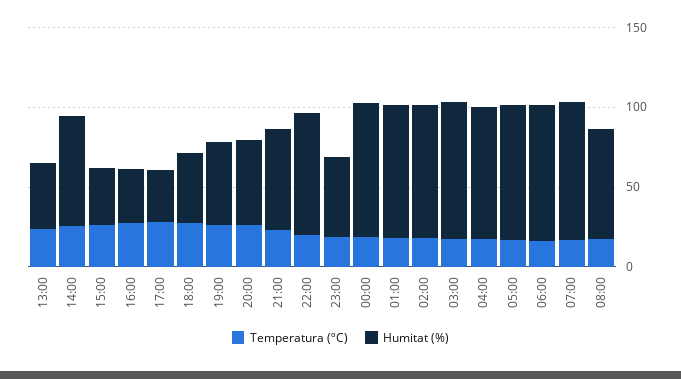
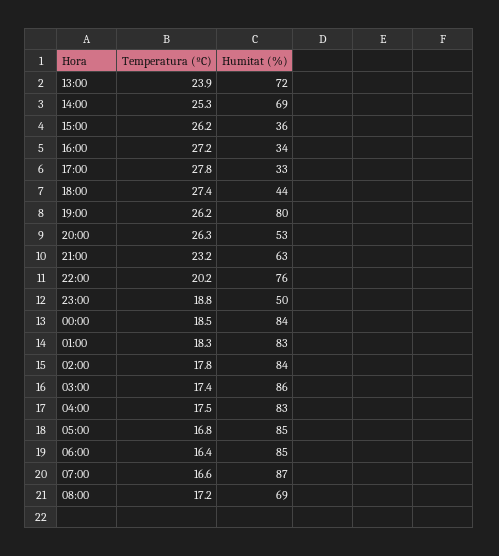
Humitat (%), 13:00: 40 -> 72
Humitat (%), 19:00: 50 -> 80

